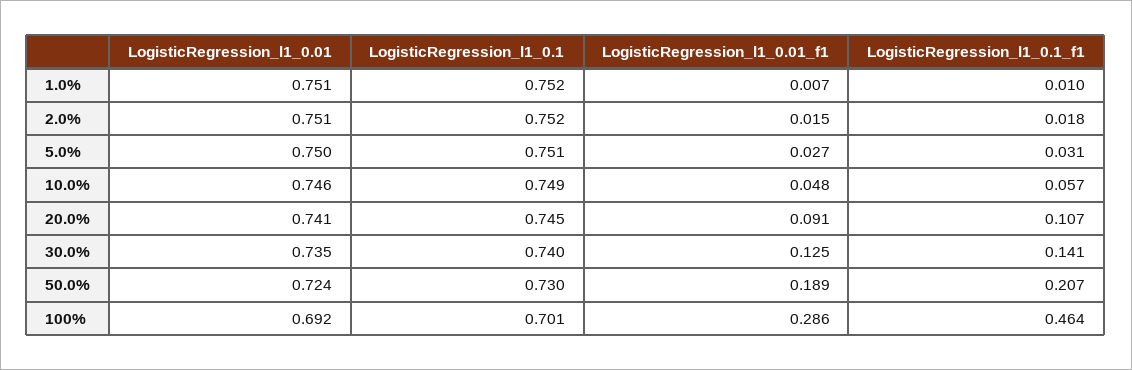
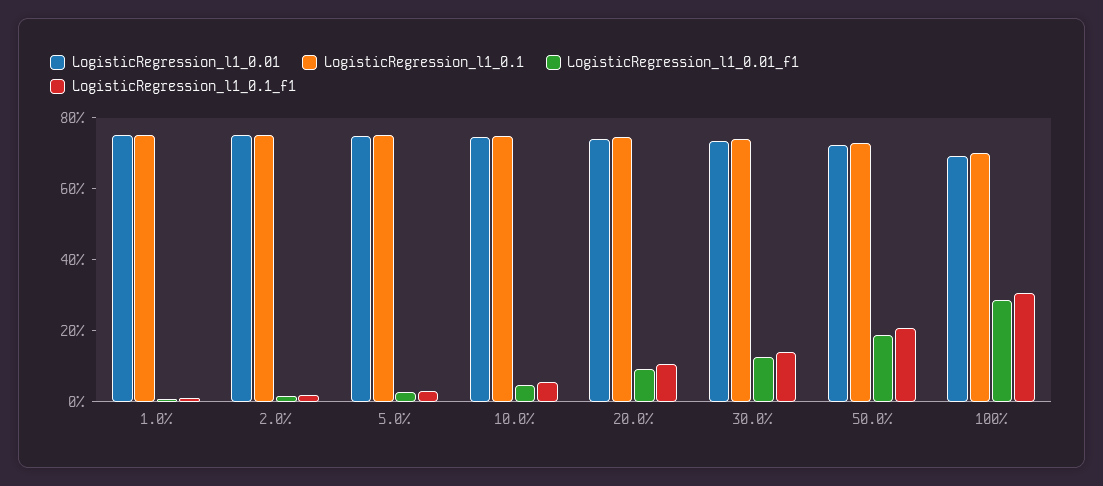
LogisticRegression_l1_0.1_f1, 100%: 0.464 -> 0.3

